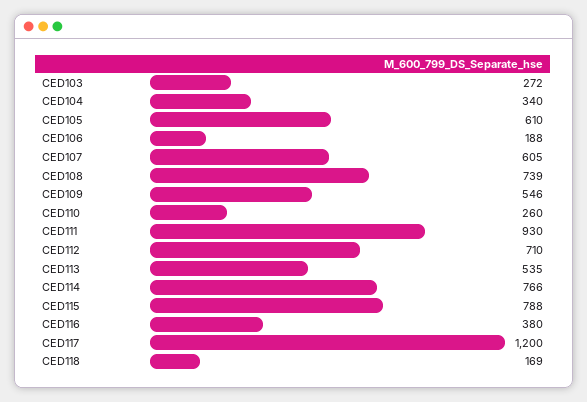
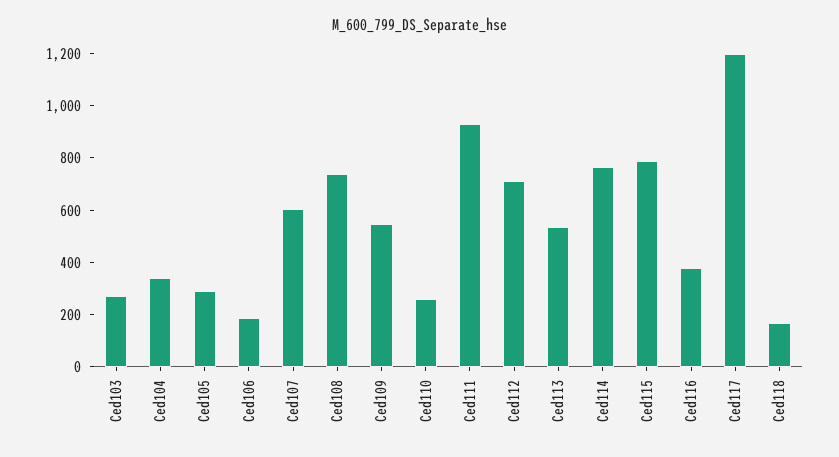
CED105: 610 -> 300

